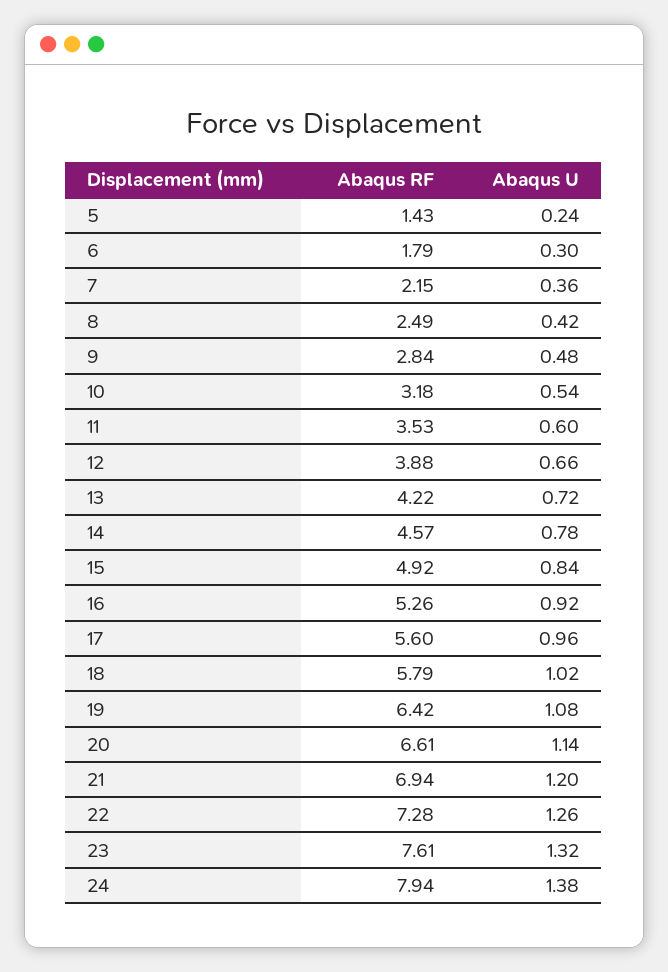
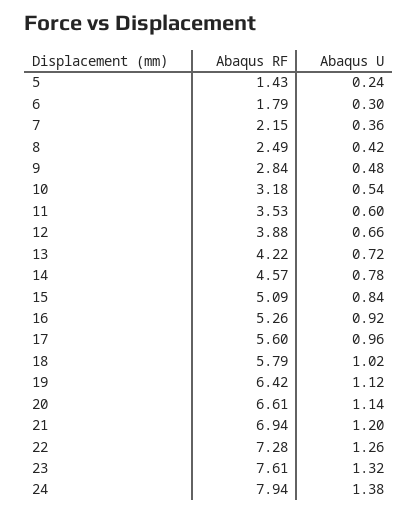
Abaqus RF, 15: 4.92 -> 5.09
Abaqus U, 19: 1.08 -> 1.12

